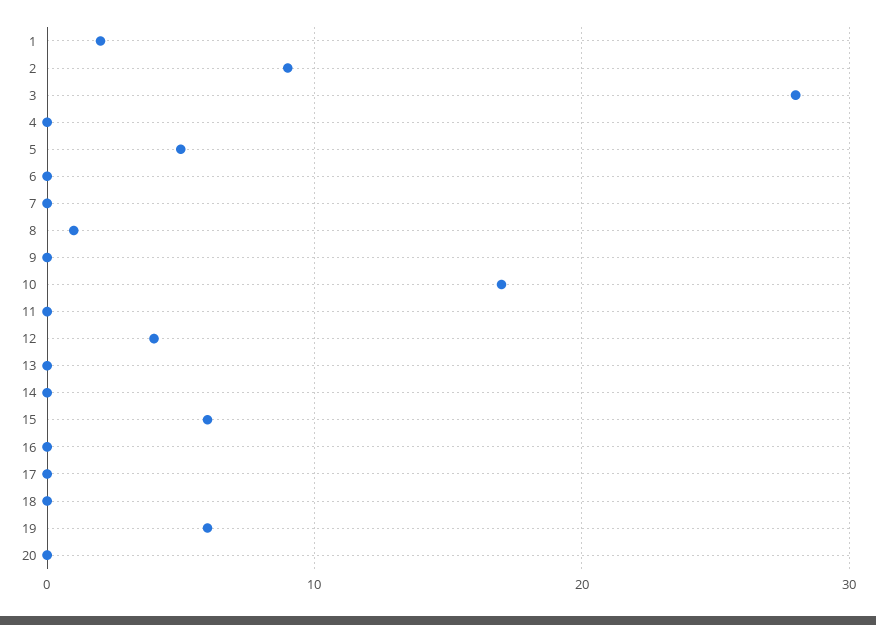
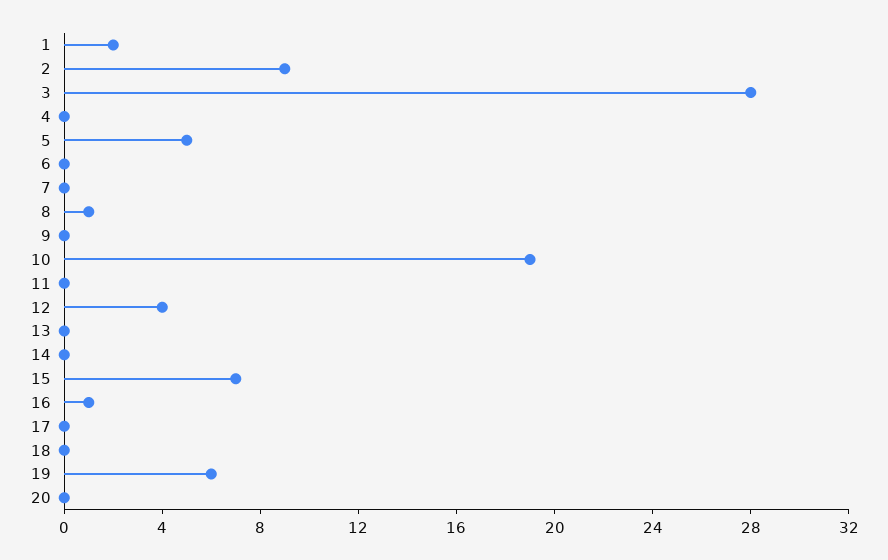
10: 17 -> 19
15: 6 -> 7
16: 0 -> 1

